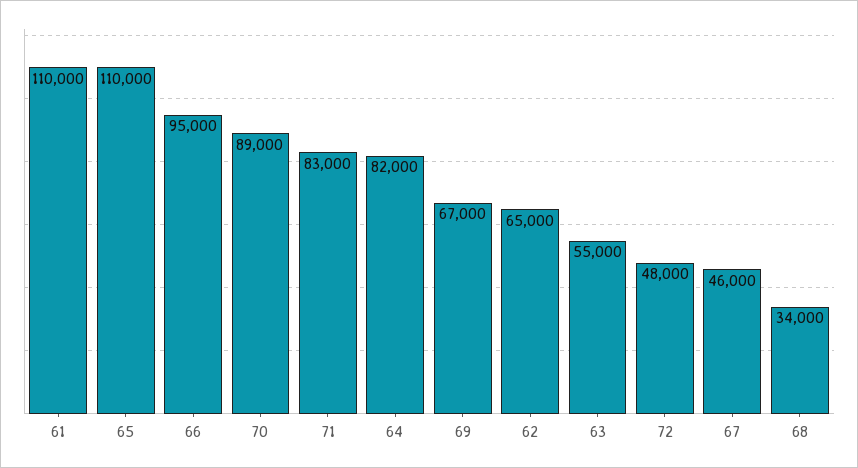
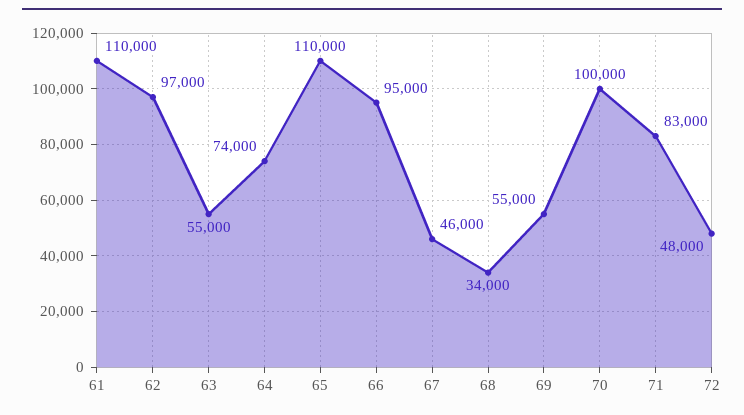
70: 89000 -> 100000
64: 82000 -> 74000
69: 67000 -> 55000
62: 65000 -> 97000

